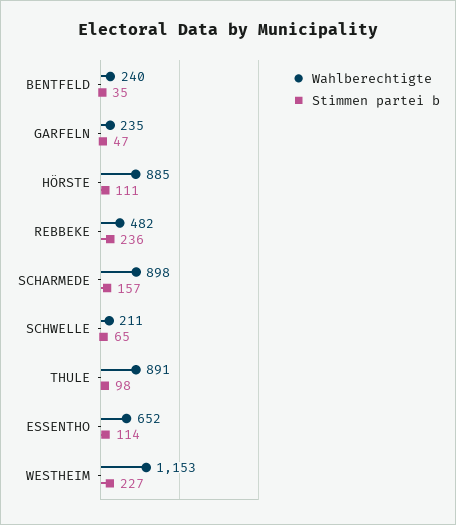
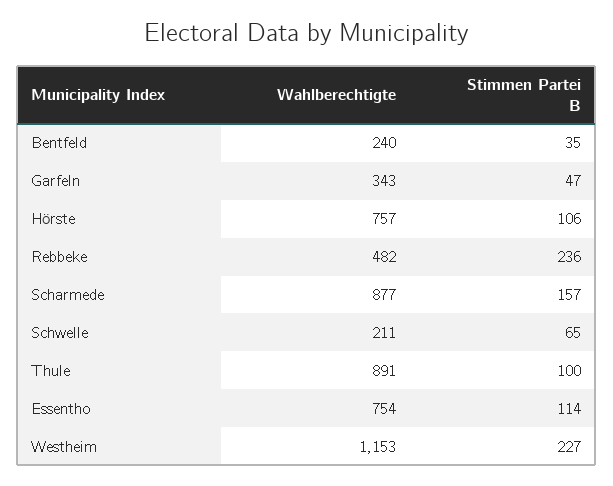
Wahlberechtigte, GARFELN: 235 -> 343
Wahlberechtigte, HÖRSTE: 885 -> 757
Stimmen partei b, HÖRSTE: 111 -> 106
Wahlberechtigte, SCHARMEDE: 898 -> 877
Stimmen partei b, THULE: 98 -> 100
Wahlberechtigte, ESSENTHO: 652 -> 754

